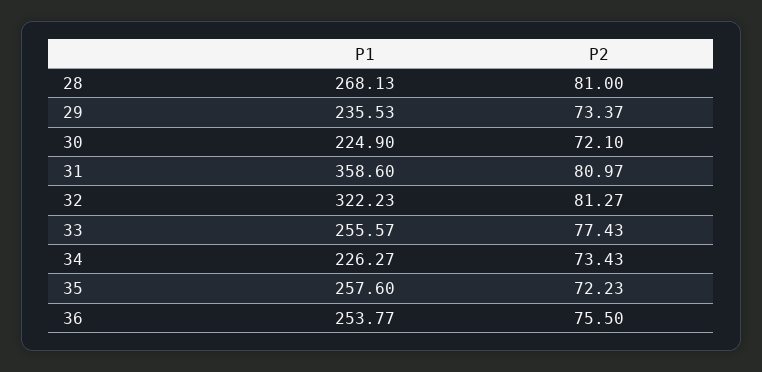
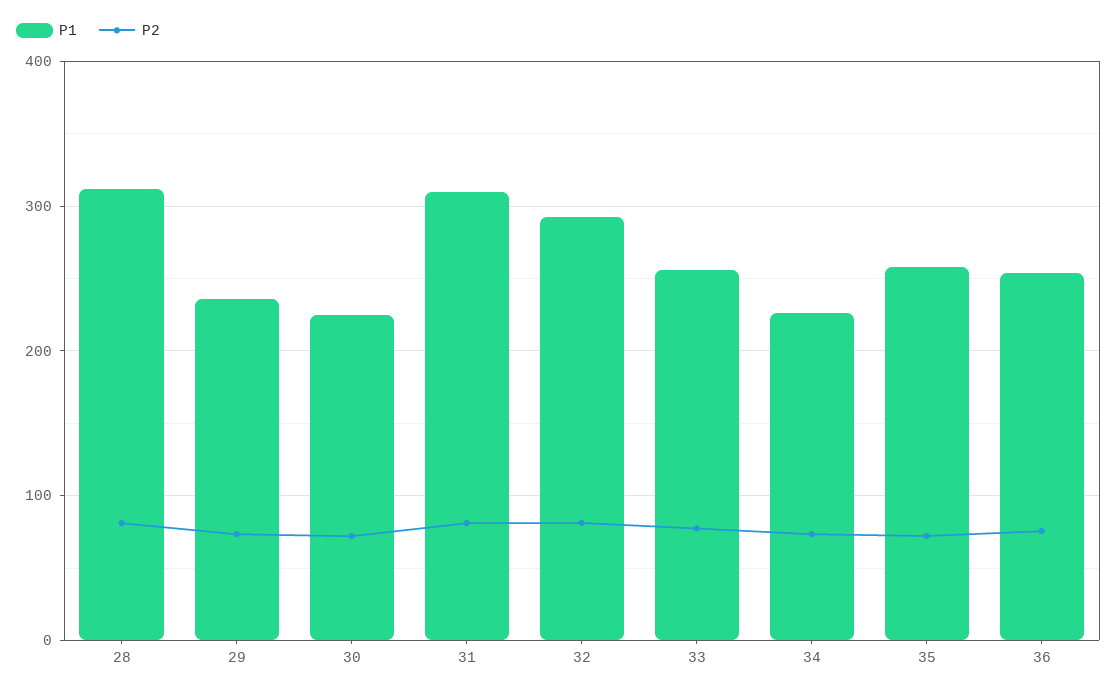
P1, 28: 268.13 -> 310
P1, 31: 358.6 -> 310
P1, 32: 322.23 -> 290

